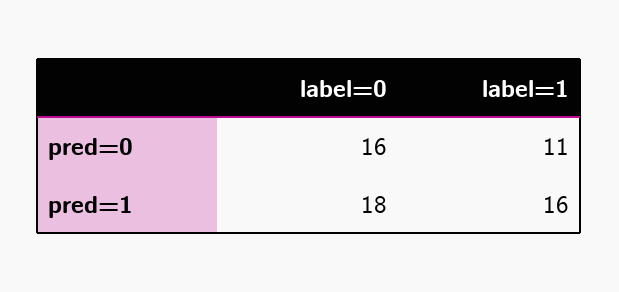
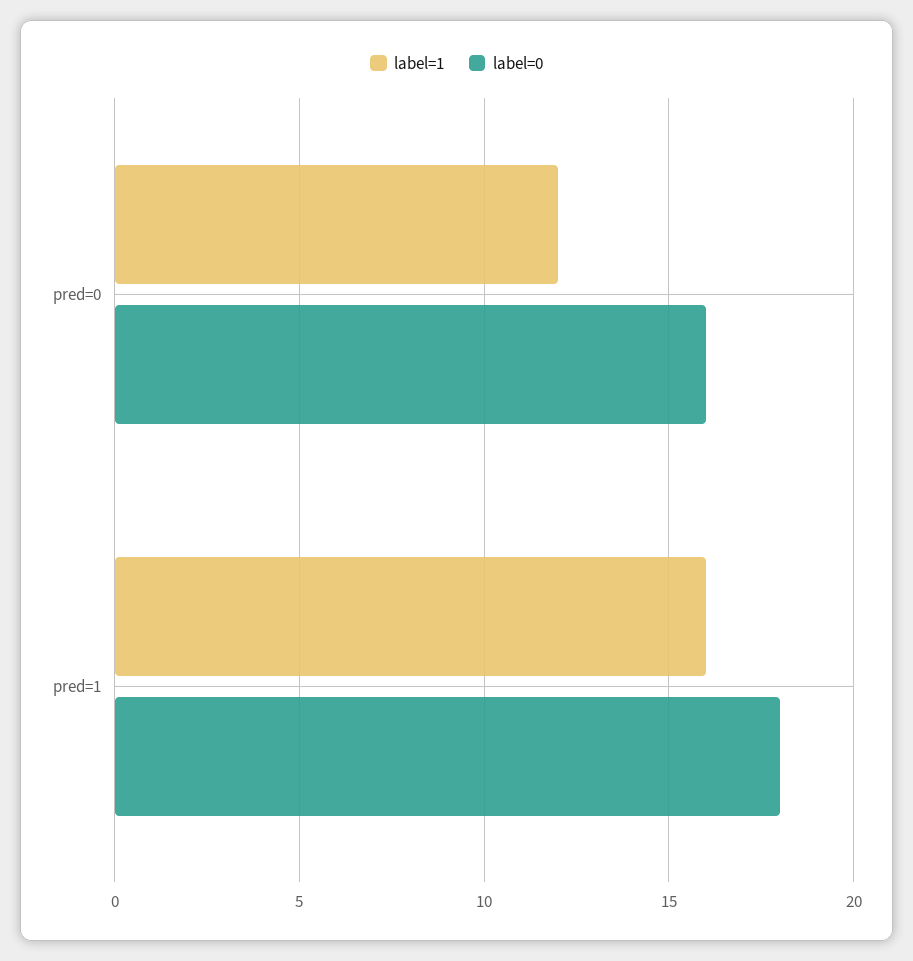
label=1, pred=0: 11 -> 12

